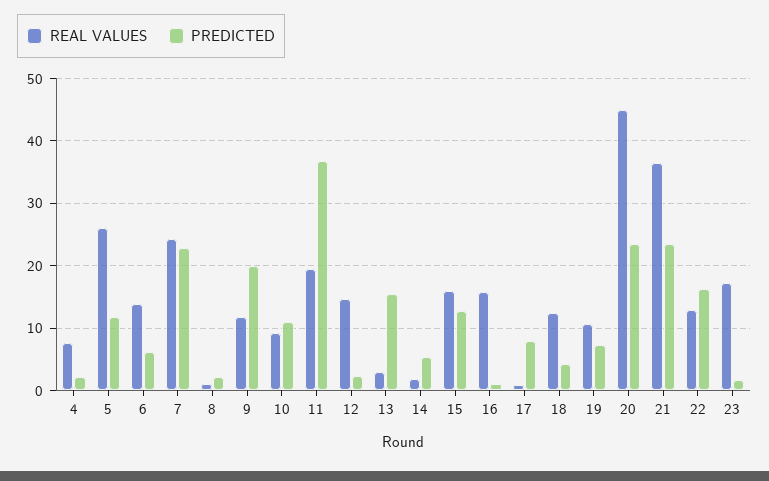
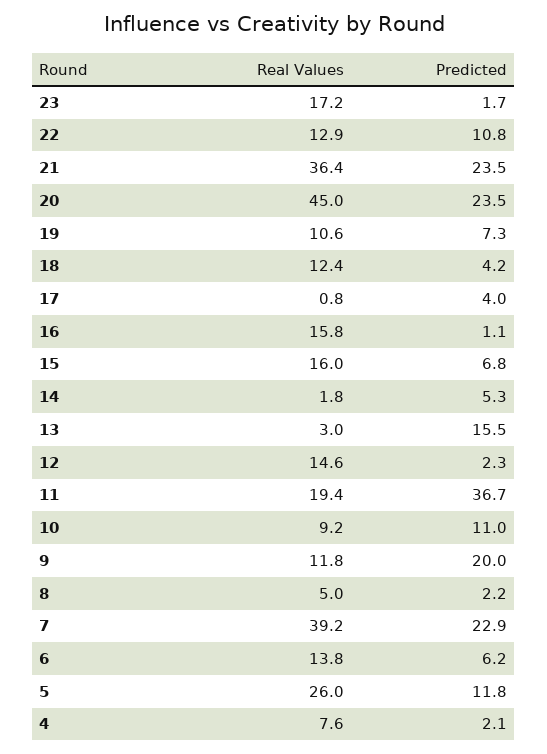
REAL VALUES, 7: 24 -> 39.2
REAL VALUES, 8: 1 -> 5
PREDICTED, 15: 13 -> 6.8
PREDICTED, 17: 8 -> 4
PREDICTED, 22: 16 -> 10.8

